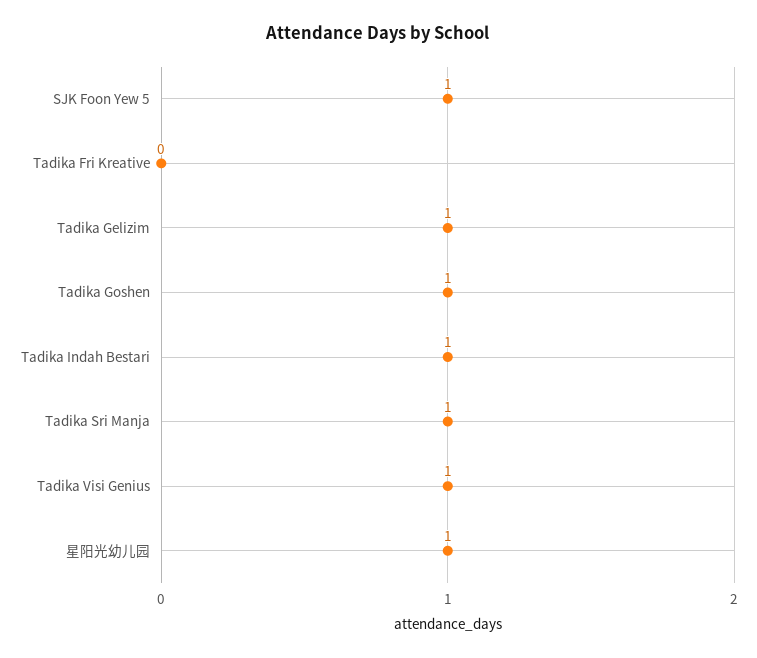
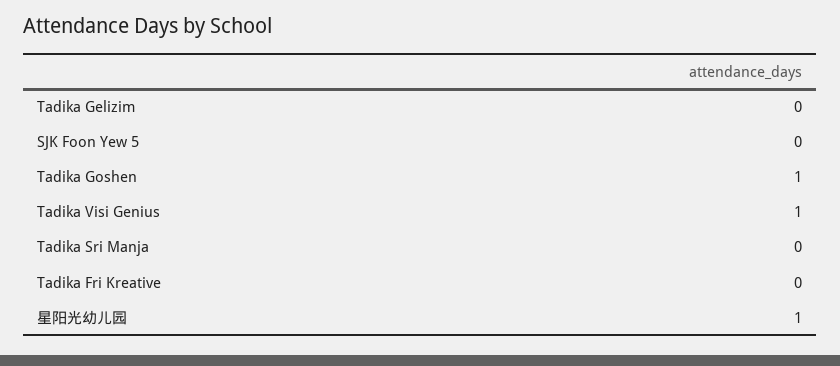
SJK Foon Yew 5: 1 -> 0
Tadika Gelizim: 1 -> 0
Tadika Indah Bestari: 1 -> none
Tadika Sri Manja: 1 -> 0

